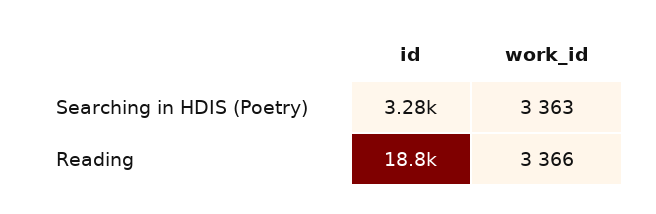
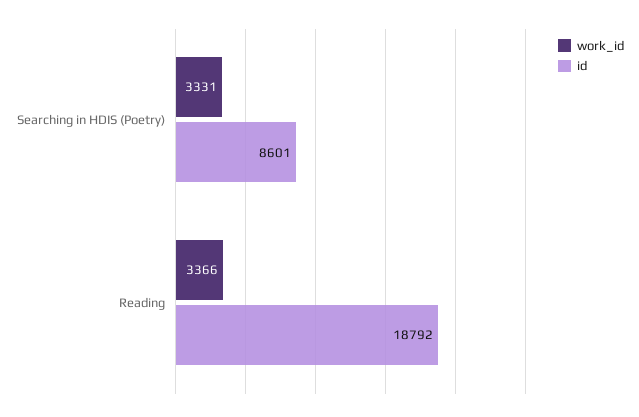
id, Searching in HDIS (Poetry): 3280 -> 8601
work_id, Searching in HDIS (Poetry): 3363 -> 3331

